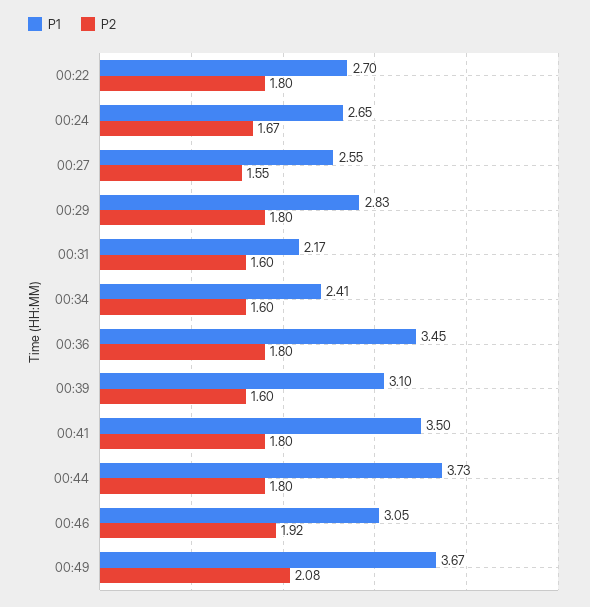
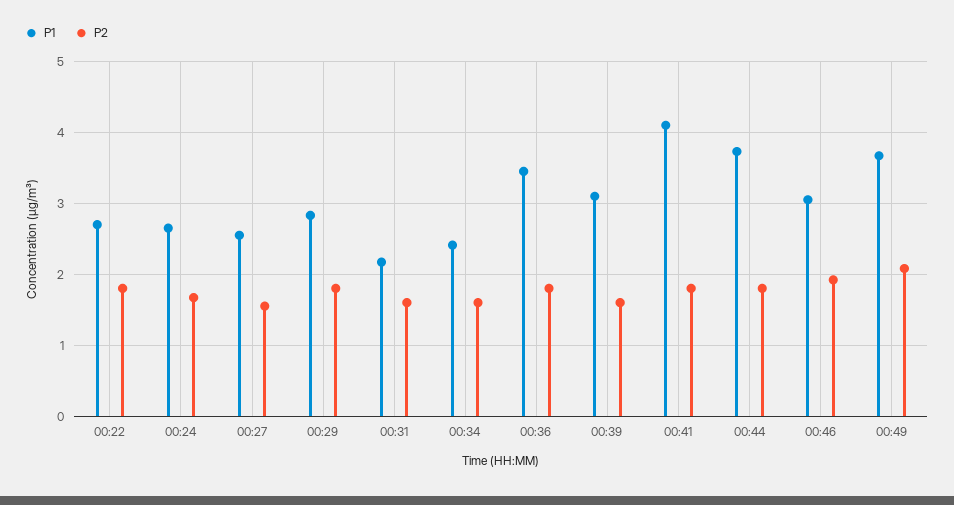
P1, 00:41: 3.5 -> 4.1

